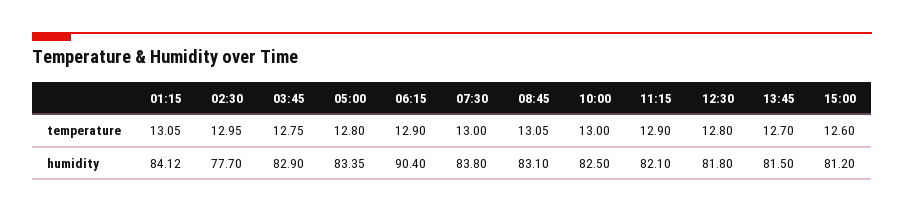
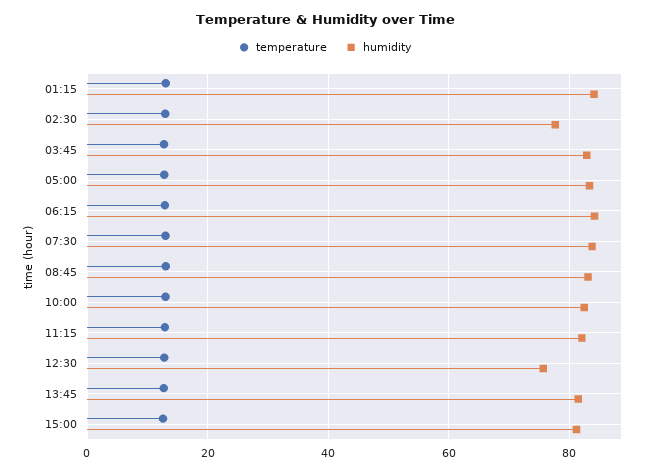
humidity, 06:15: 90.4 -> 84
humidity, 12:30: 81.8 -> 76

